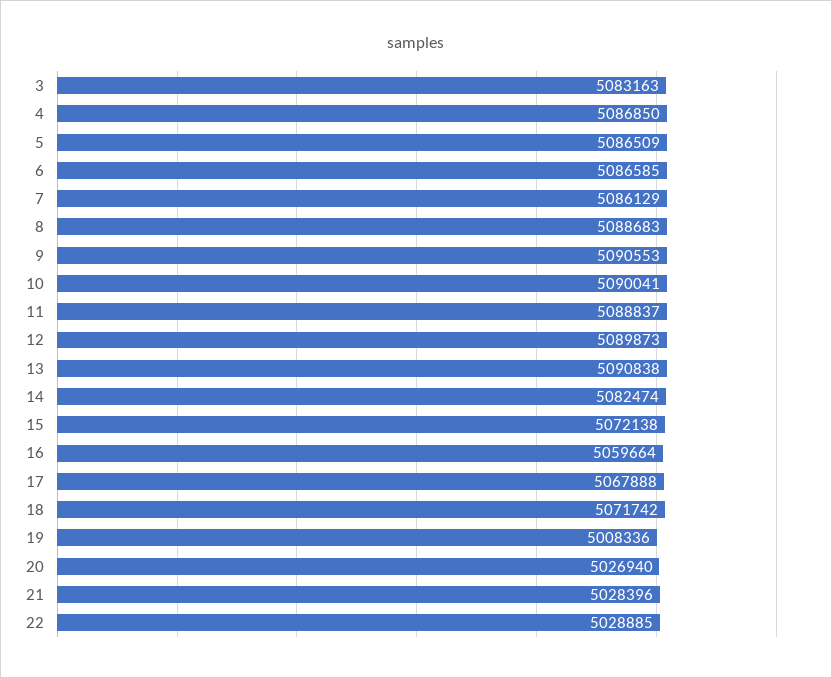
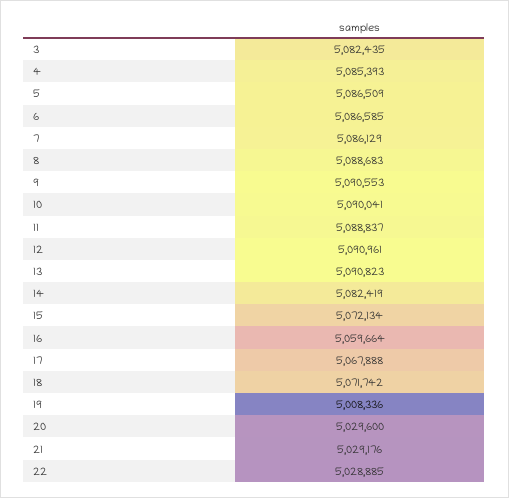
3: 5083163 -> 5082435
4: 5086850 -> 5085393
12: 5089873 -> 5090961
13: 5090838 -> 5090823
14: 5082474 -> 5082419
15: 5072138 -> 5072134
20: 5026940 -> 5029600
21: 5028396 -> 5029176

